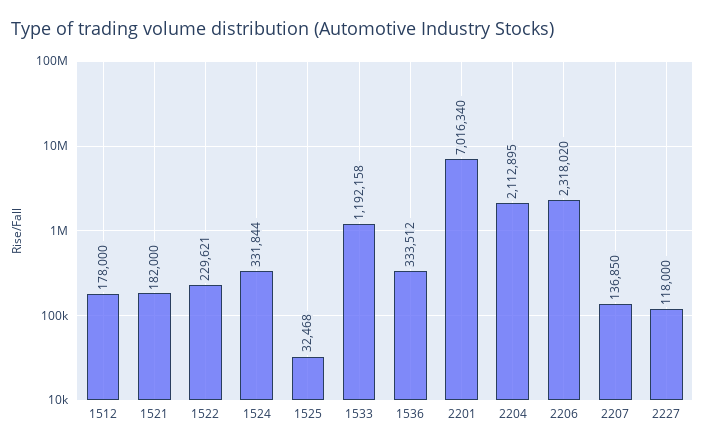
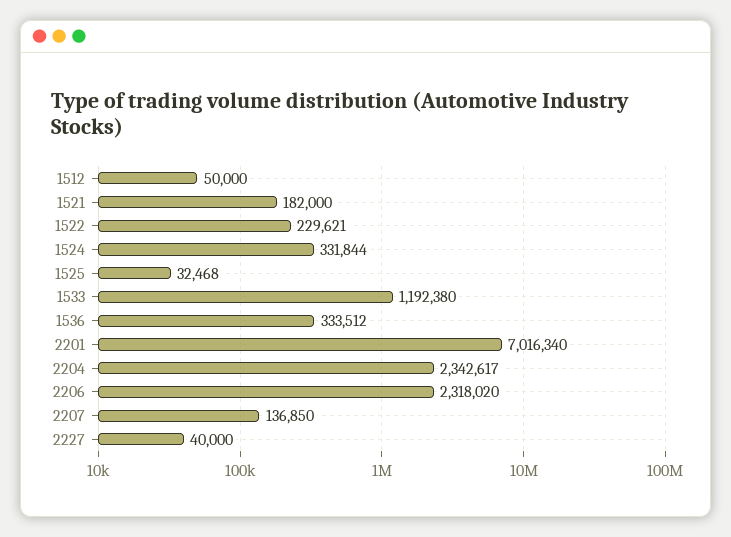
1512: 178000 -> 50000
1533: 1192158 -> 1192380
2204: 2112895 -> 2342617
2227: 118000 -> 40000

